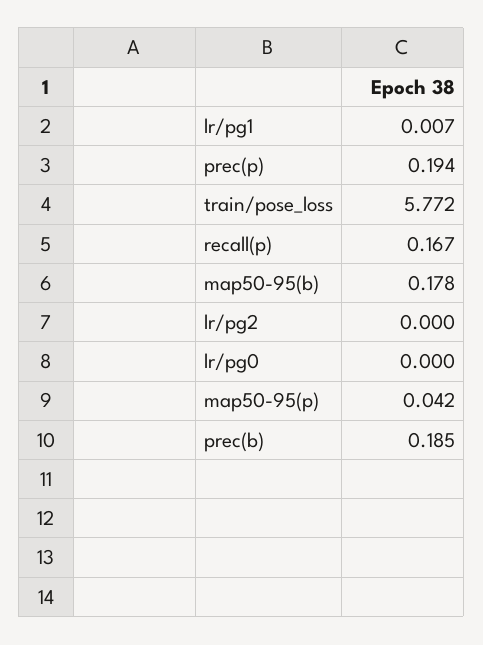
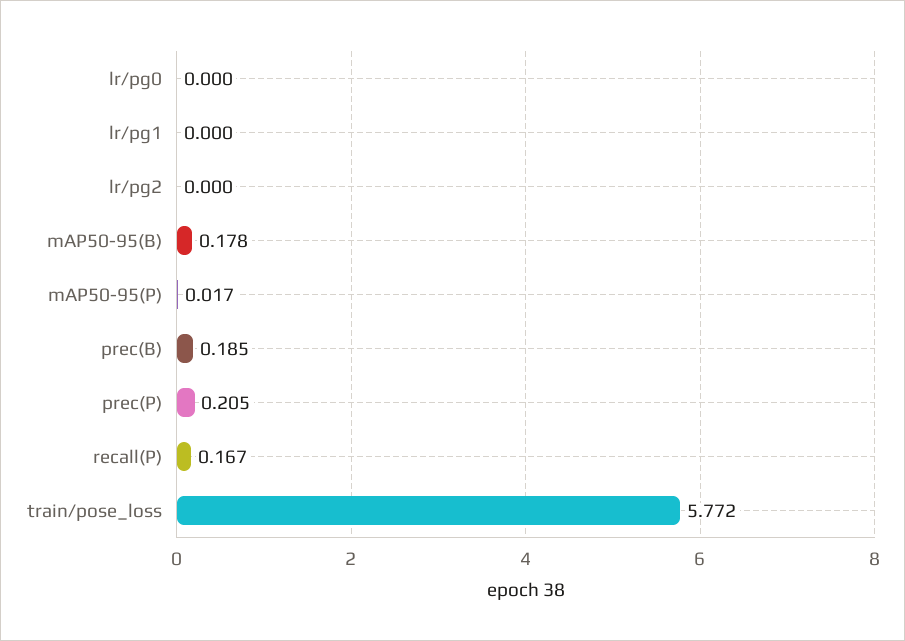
lr/pg1: 0.007 -> 0
prec(p): 0.194 -> 0.205
map50-95(p): 0.042 -> 0.017

